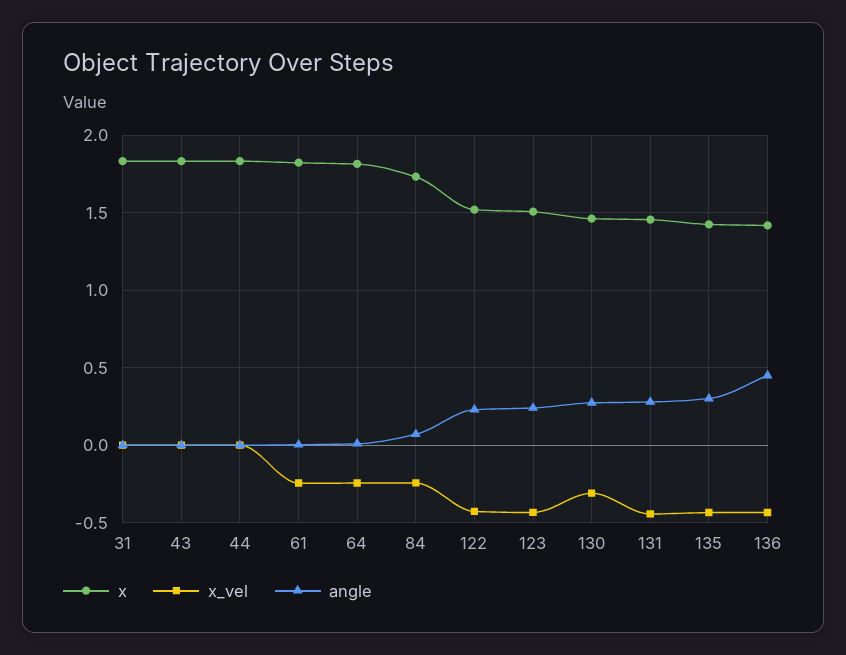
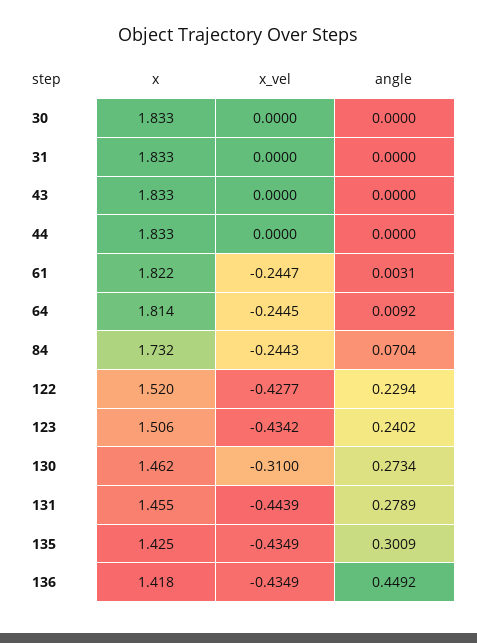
x, 30: none -> 1.833
x_vel, 30: none -> 0
angle, 30: none -> 0

